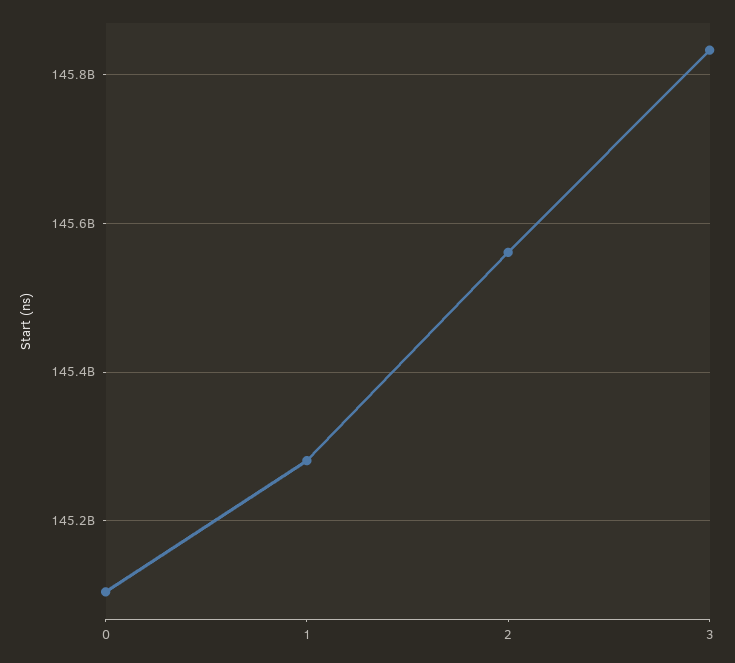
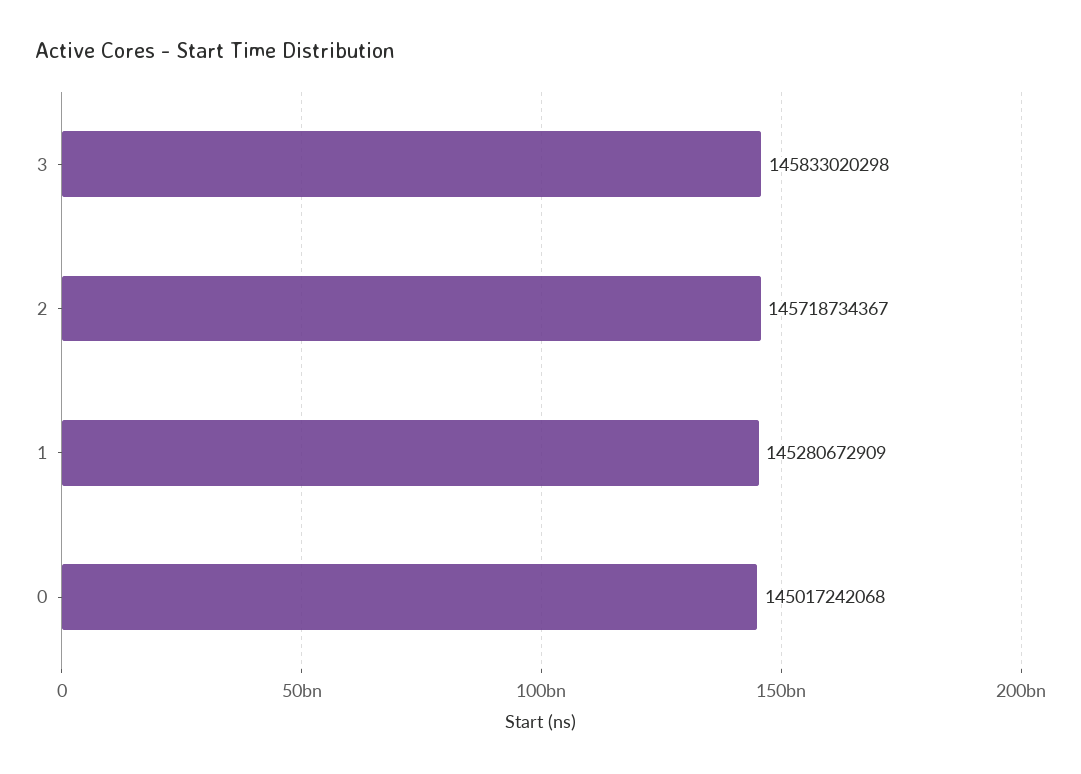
0: 145100000000 -> 145017242068
2: 145560000000 -> 145718734367

